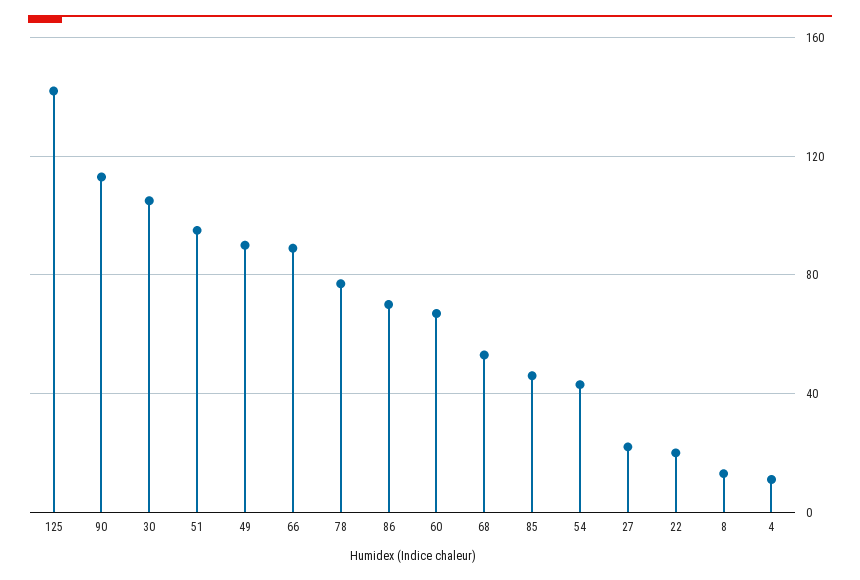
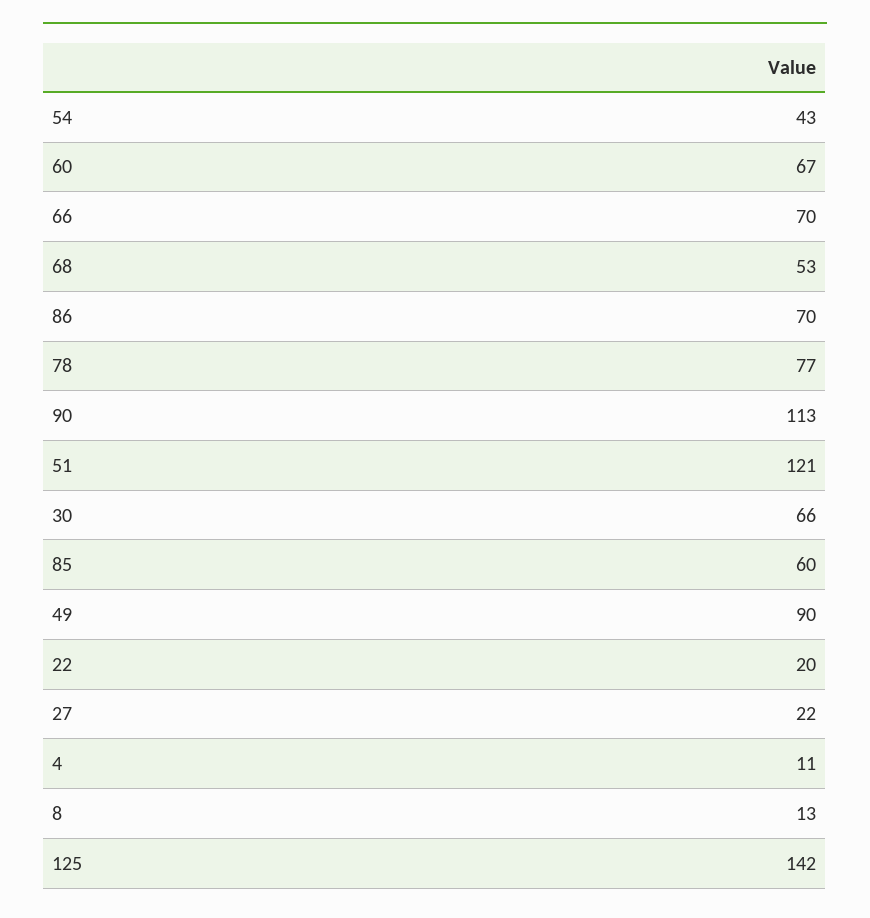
30: 105 -> 66
51: 95 -> 121
66: 90 -> 70
85: 45 -> 60

